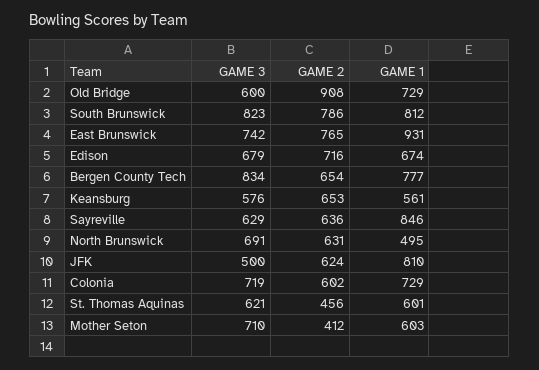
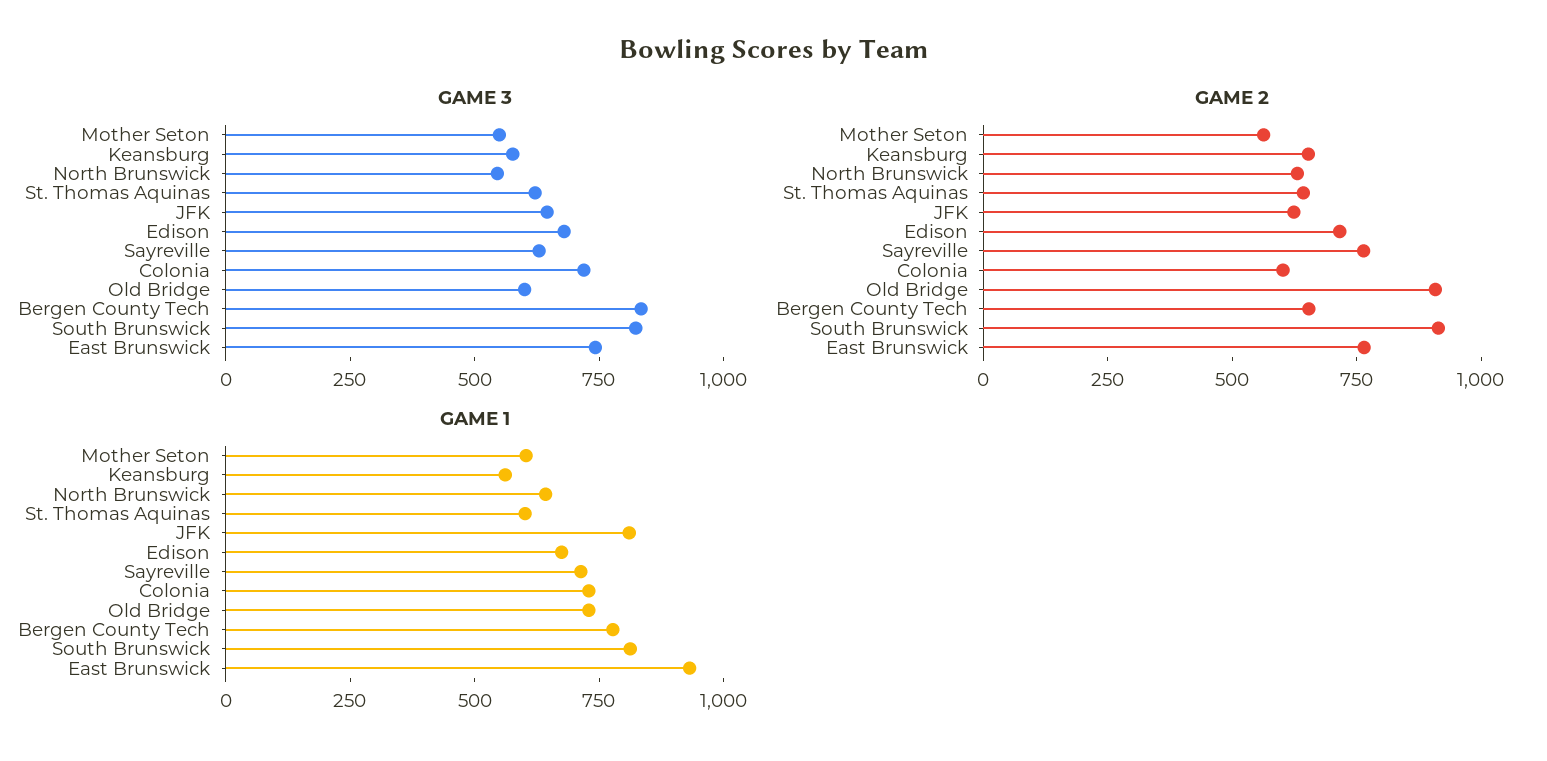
GAME 2, South Brunswick: 786 -> 900
GAME 2, Sayreville: 636 -> 750
GAME 1, Sayreville: 846 -> 700
GAME 3, North Brunswick: 691 -> 550
GAME 1, North Brunswick: 495 -> 650
GAME 3, JFK: 500 -> 650
GAME 2, St. Thomas Aquinas: 456 -> 650
GAME 3, Mother Seton: 710 -> 550
GAME 2, Mother Seton: 412 -> 550

